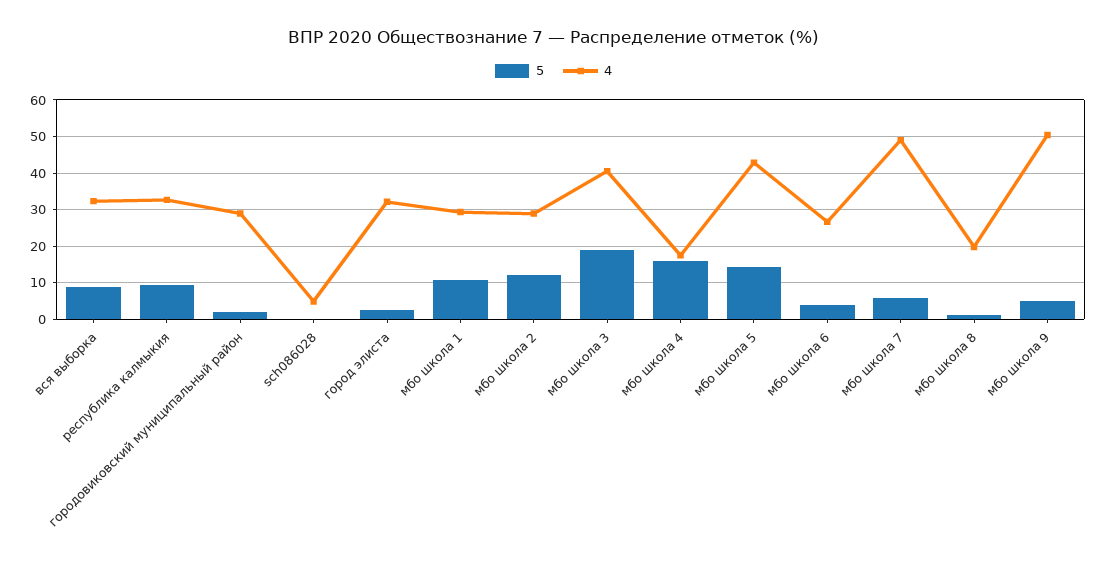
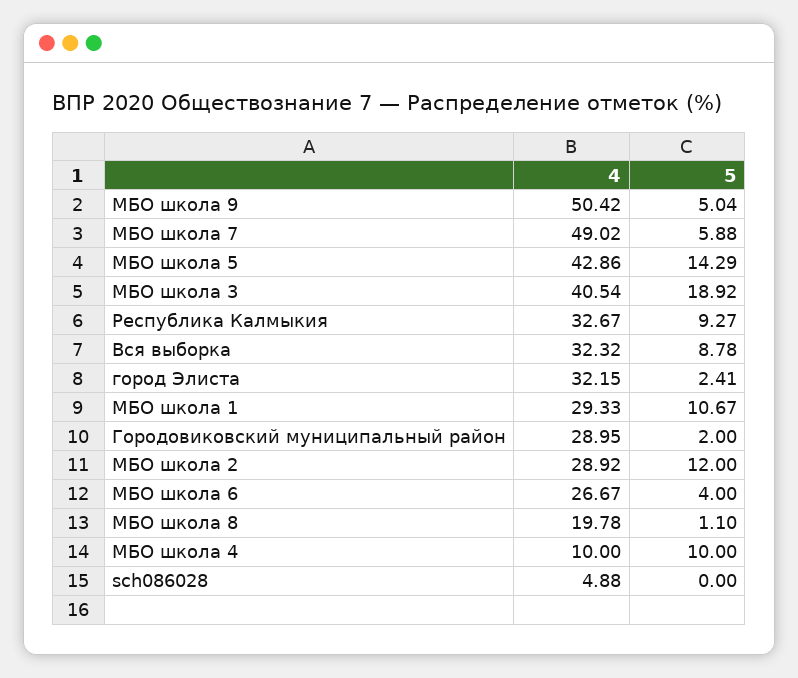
5, мбо школа 4: 16 -> 10
4, мбо школа 4: 18 -> 10

